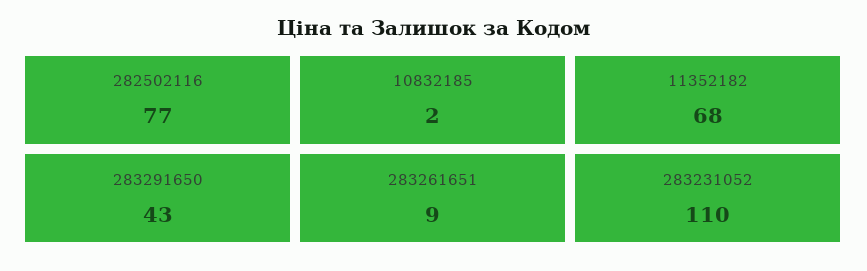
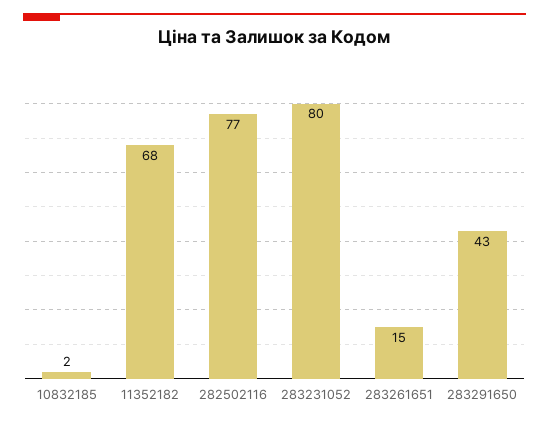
283261651: 9 -> 15
283231052: 110 -> 80

